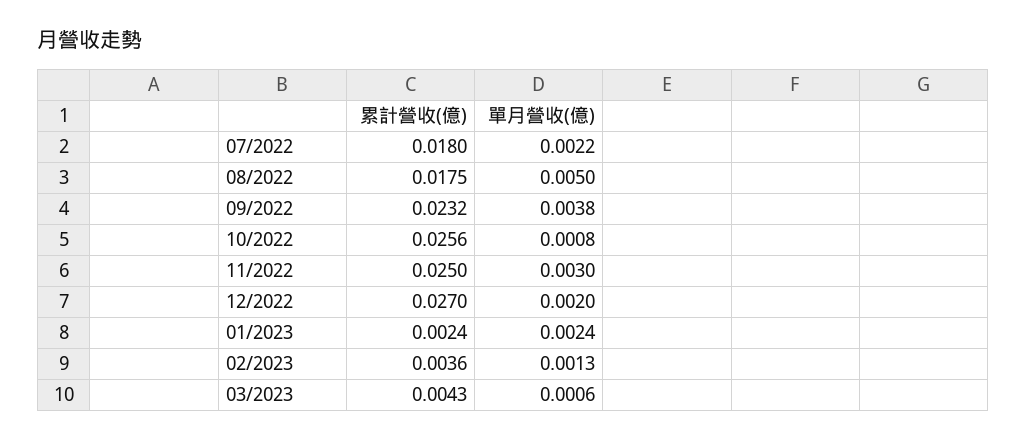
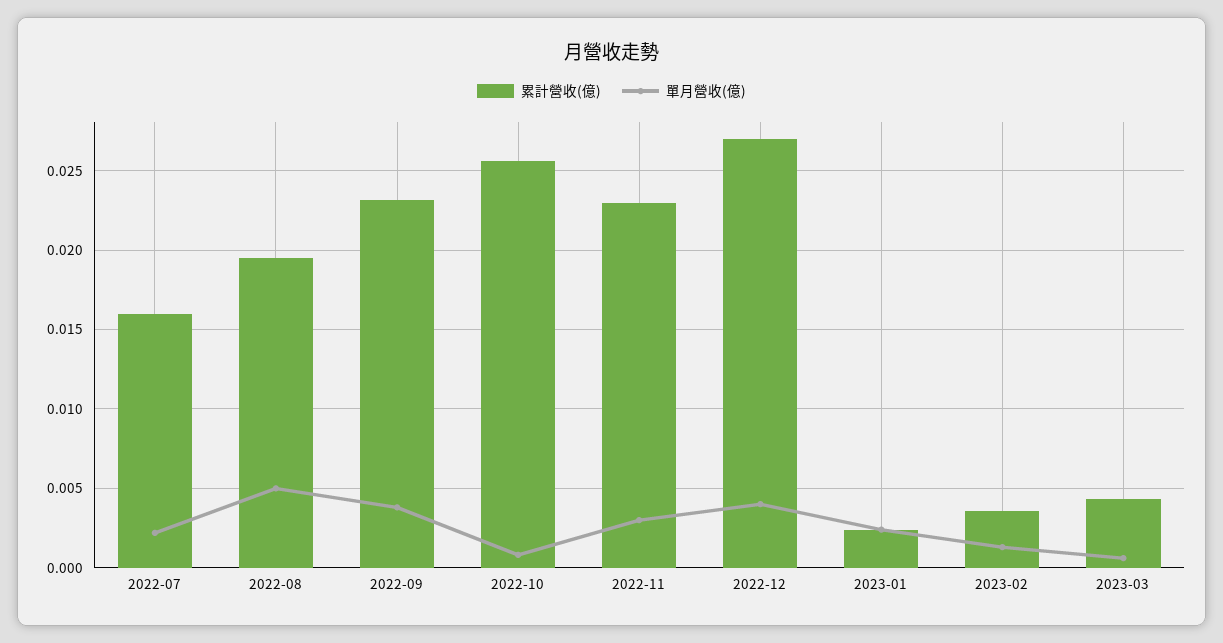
累計營收(億), 07/2022: 0.018 -> 0.016
累計營收(億), 08/2022: 0.0175 -> 0.0195
累計營收(億), 11/2022: 0.025 -> 0.023
單月營收(億), 12/2022: 0.002 -> 0.004

